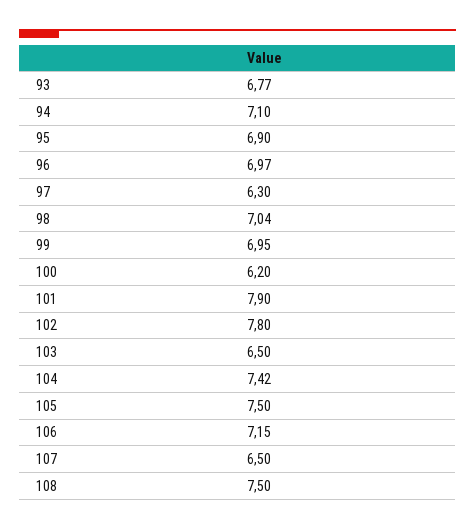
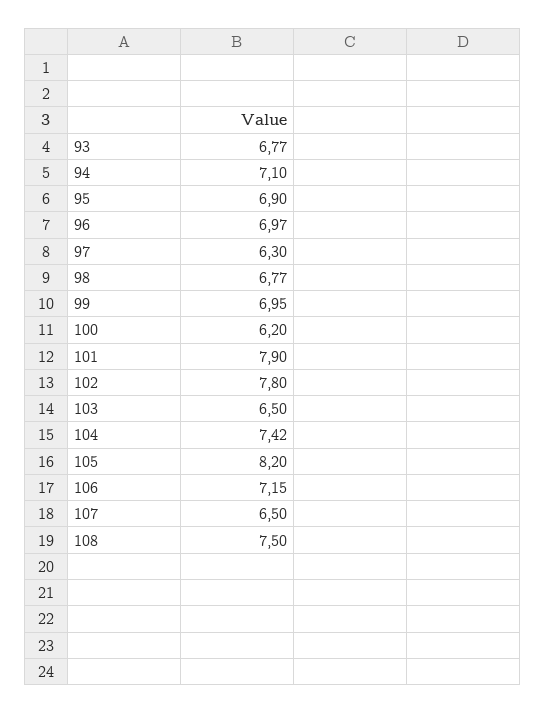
98: 7.04 -> 6.77
105: 7.5 -> 8.2

